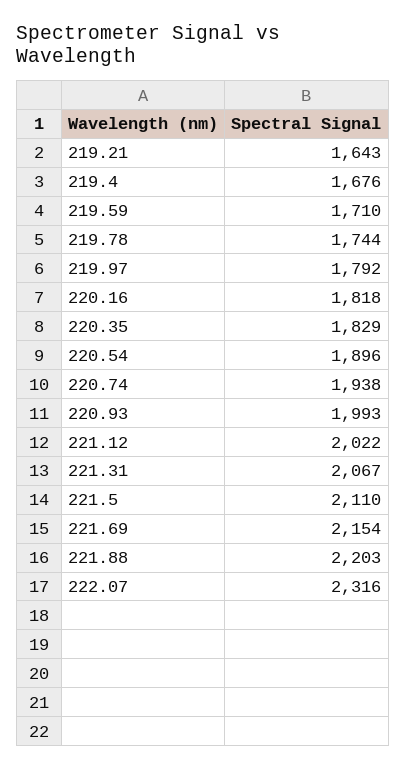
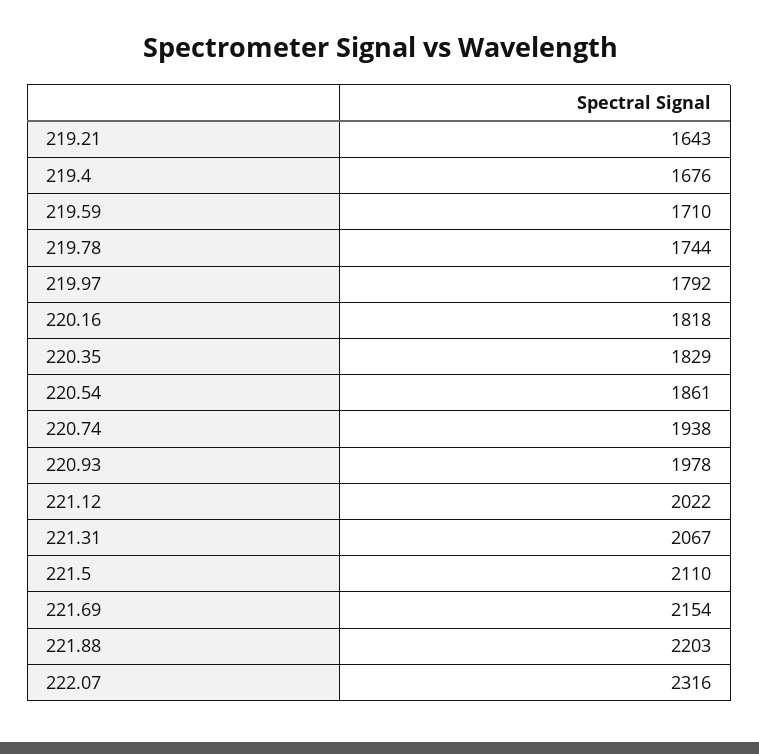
220.54: 1896 -> 1861
220.93: 1993 -> 1978

